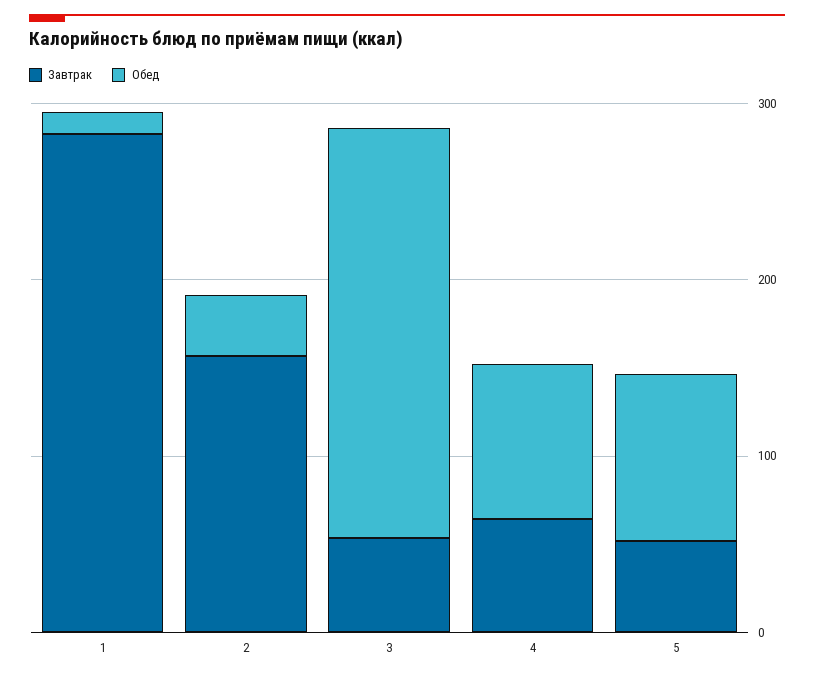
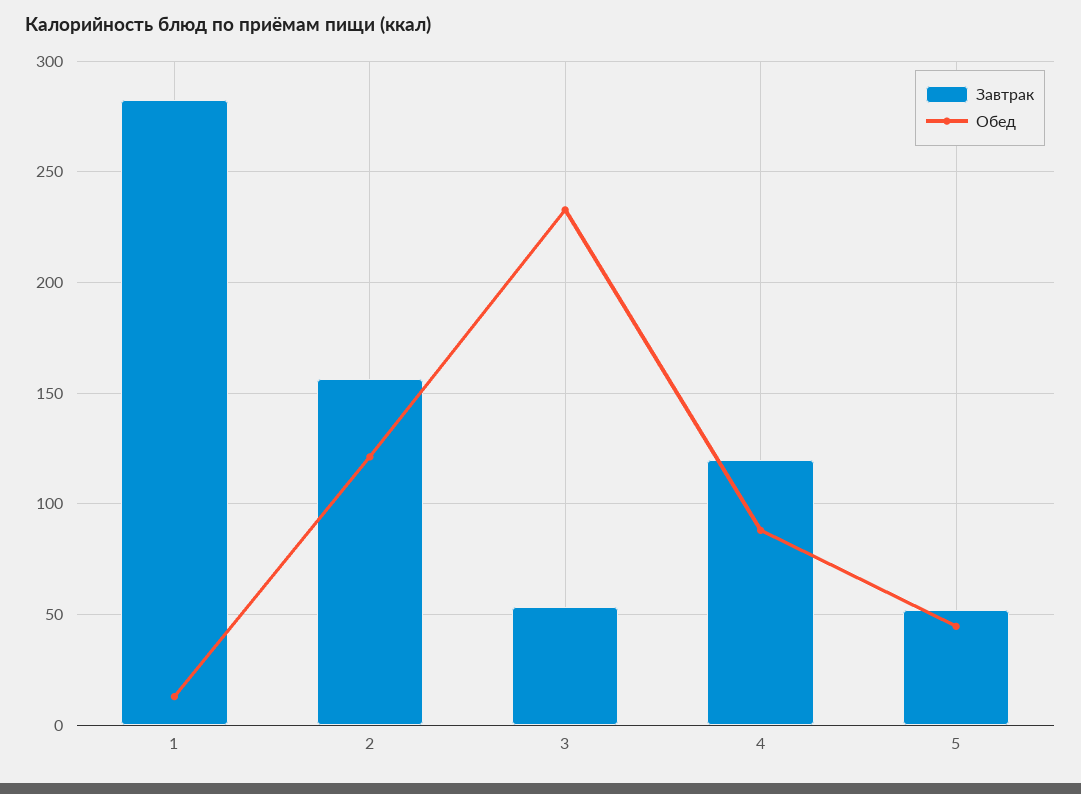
Обед, 2: 40 -> 120
Завтрак, 4: 60 -> 120
Обед, 5: 100 -> 45

